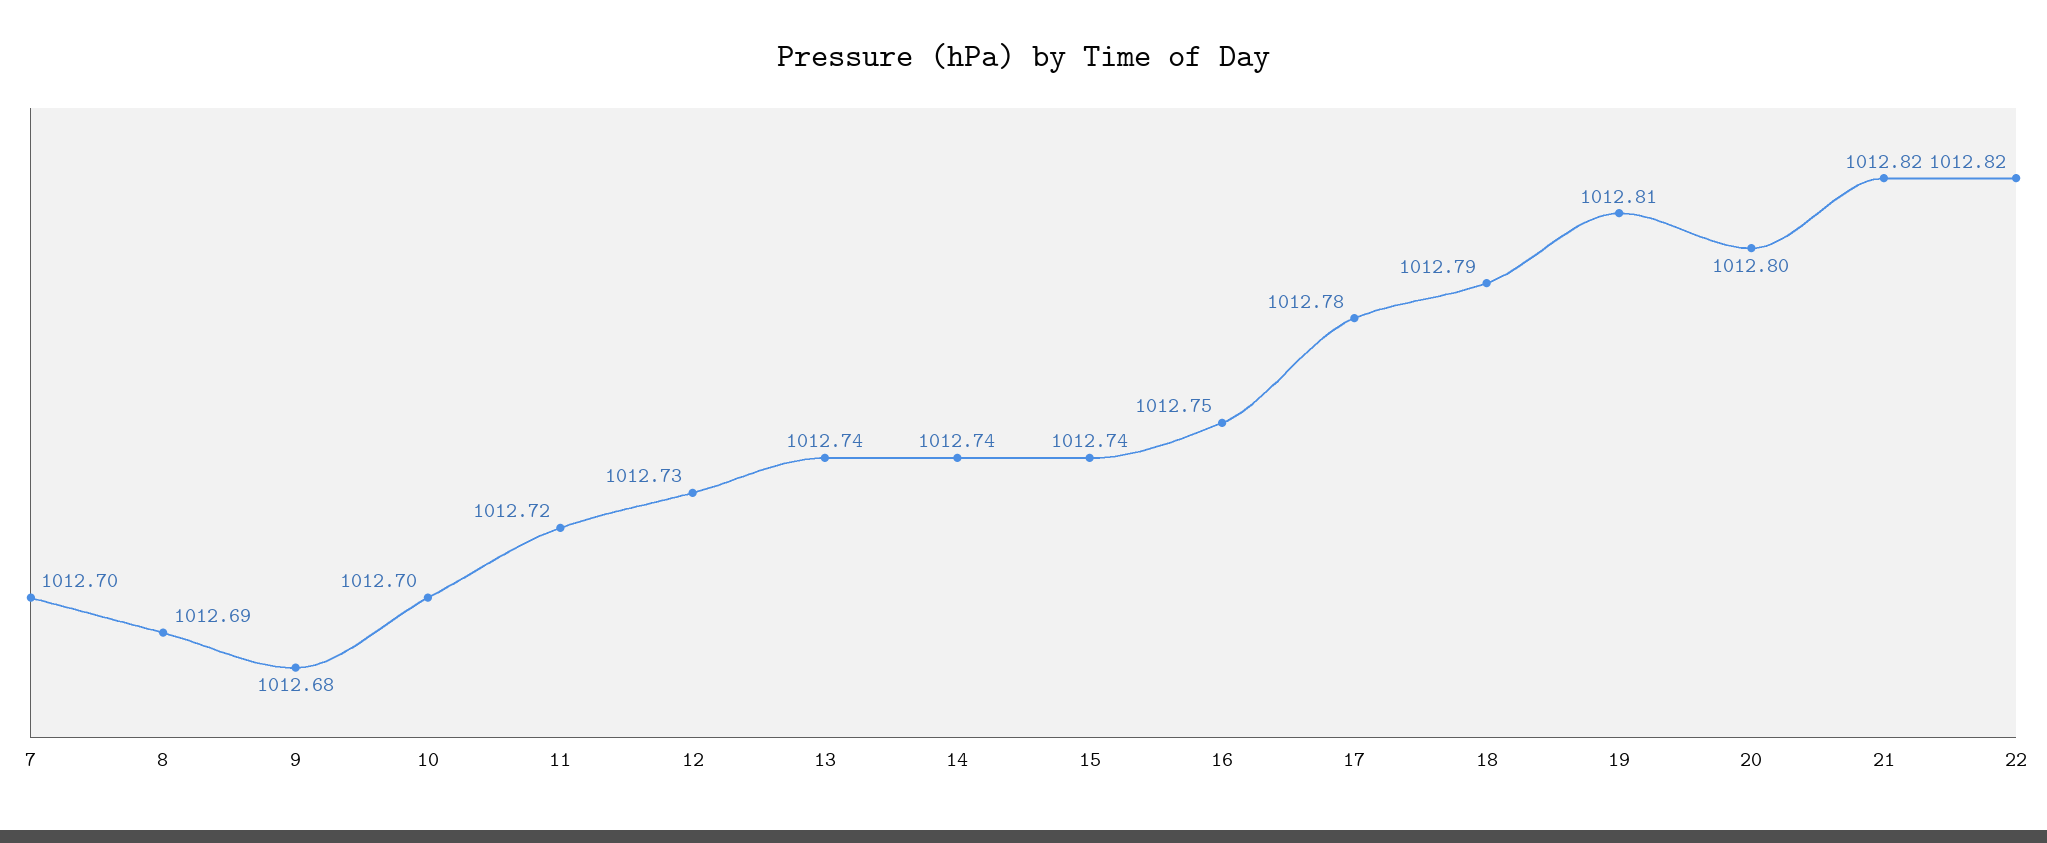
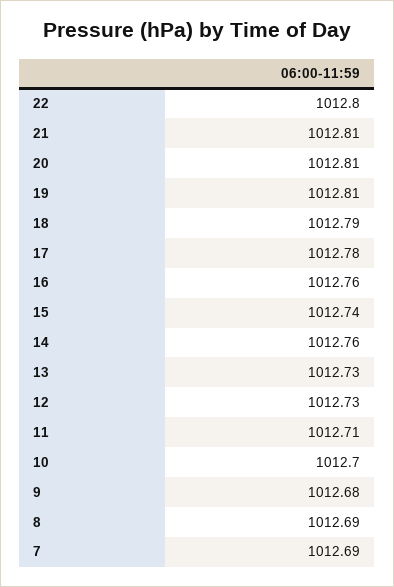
7: 1012.7 -> 1012.69
11: 1012.72 -> 1012.71
13: 1012.74 -> 1012.73
14: 1012.74 -> 1012.76
16: 1012.75 -> 1012.76
20: 1012.8 -> 1012.81
21: 1012.82 -> 1012.81
22: 1012.82 -> 1012.8

